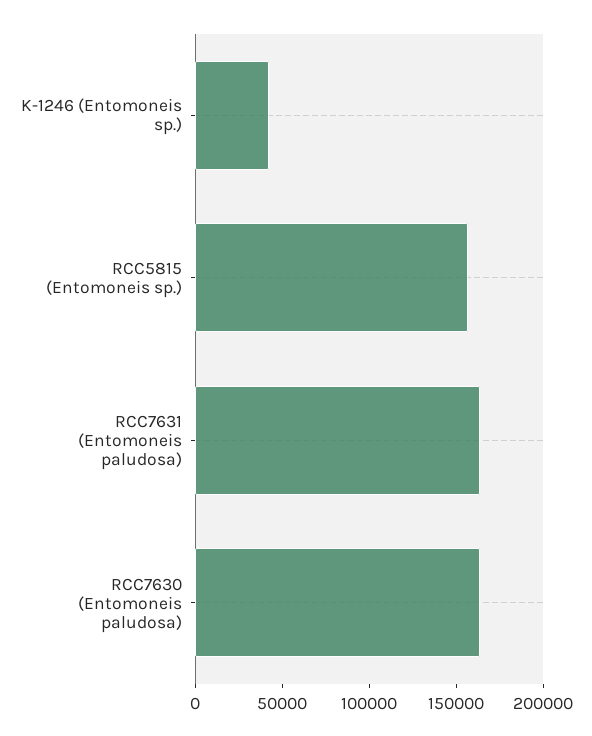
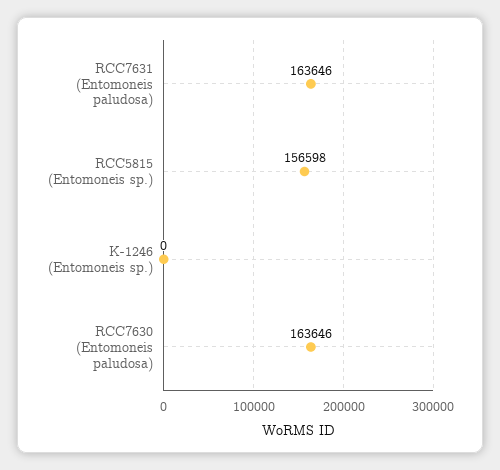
K-1246 (Entomoneis sp.): 40000 -> 0

